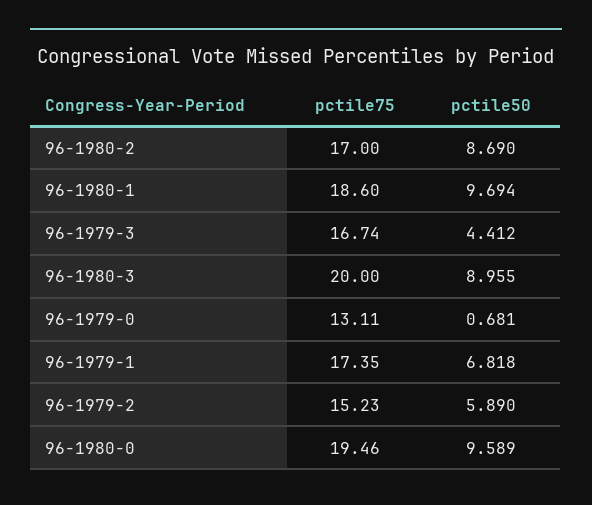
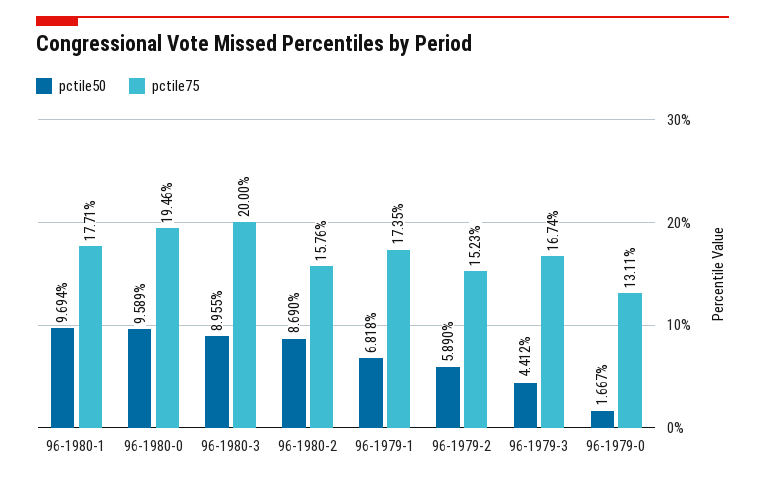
pctile75, 96-1980-2: 17 -> 15.76
pctile75, 96-1980-1: 18.6 -> 17.71
pctile50, 96-1979-0: 0.681 -> 1.667

